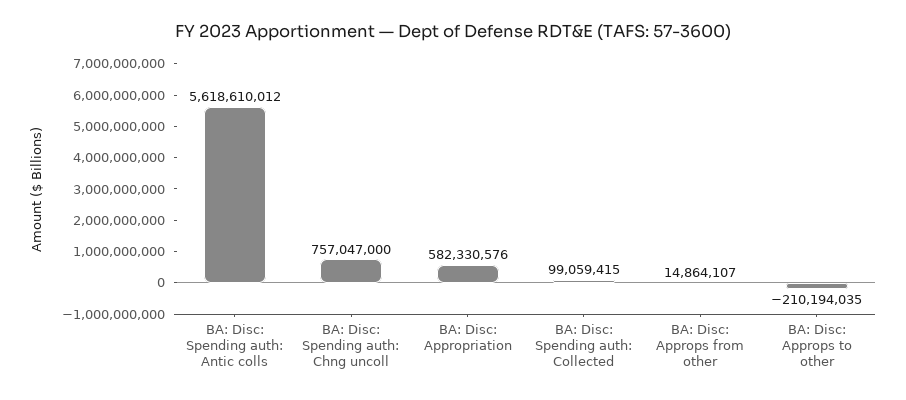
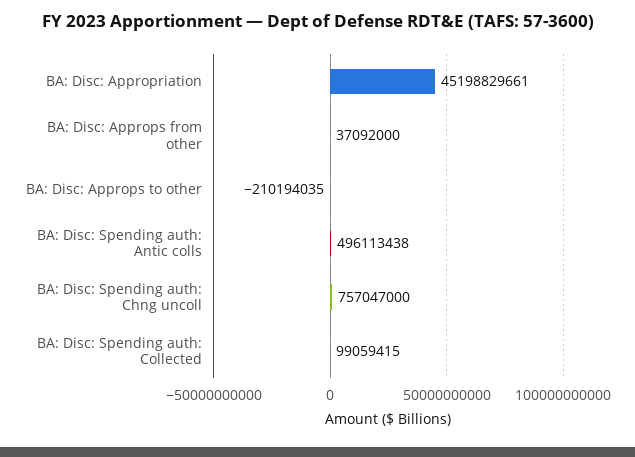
BA: Disc: Spending auth: Antic colls: 5618610012 -> 496113438
BA: Disc: Appropriation: 582330576 -> 45198829661
BA: Disc: Approps from other: 14864107 -> 37092000

